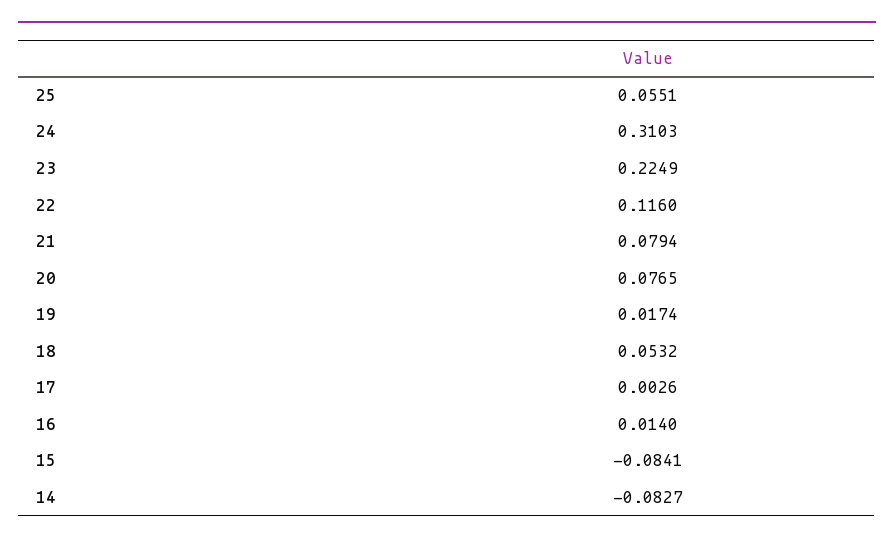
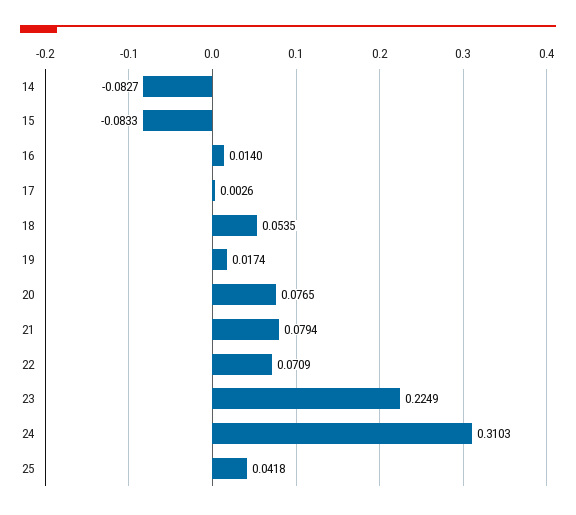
25: 0.0551 -> 0.0418
22: 0.116 -> 0.0709
18: 0.0532 -> 0.0535
15: -0.0841 -> -0.0833

